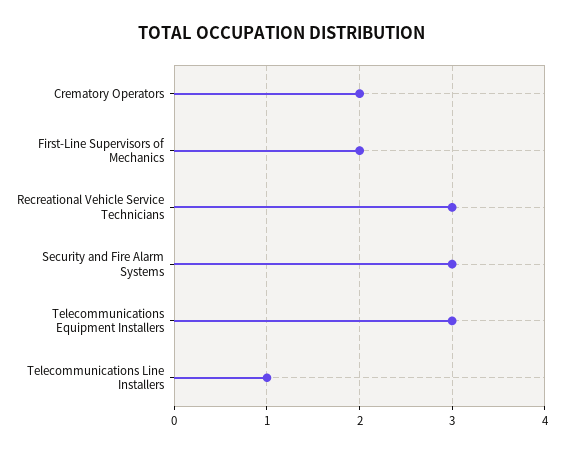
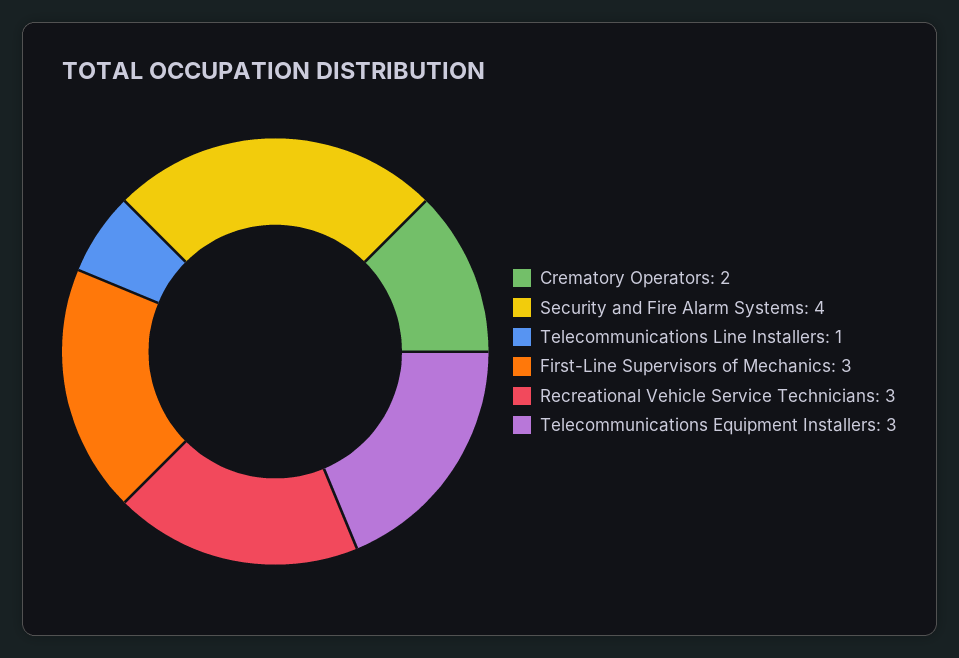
First-Line Supervisors of Mechanics: 2 -> 3
Security and Fire Alarm Systems: 3 -> 4

